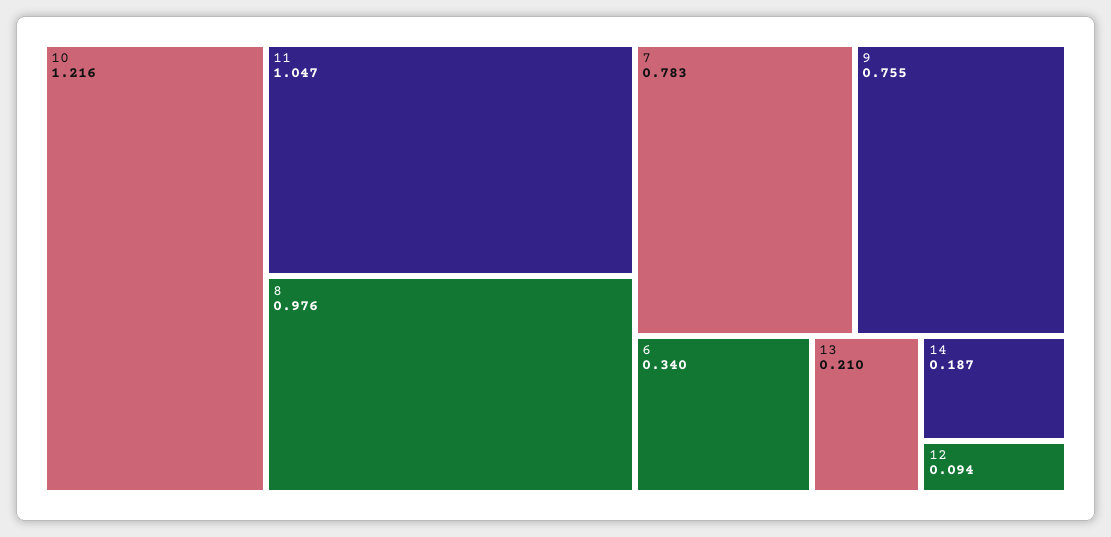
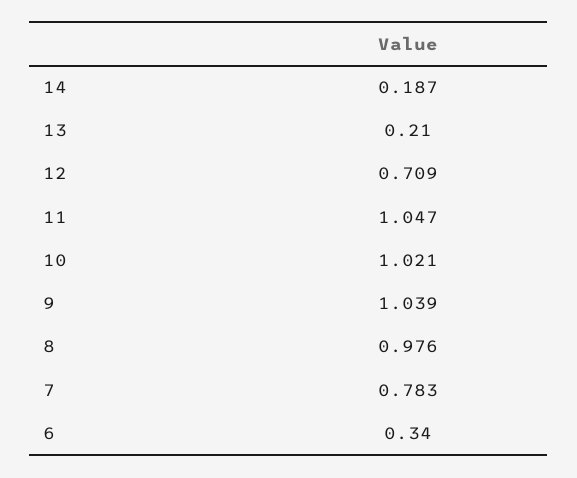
10: 1.216 -> 1.021
9: 0.755 -> 1.039
12: 0.094 -> 0.709

